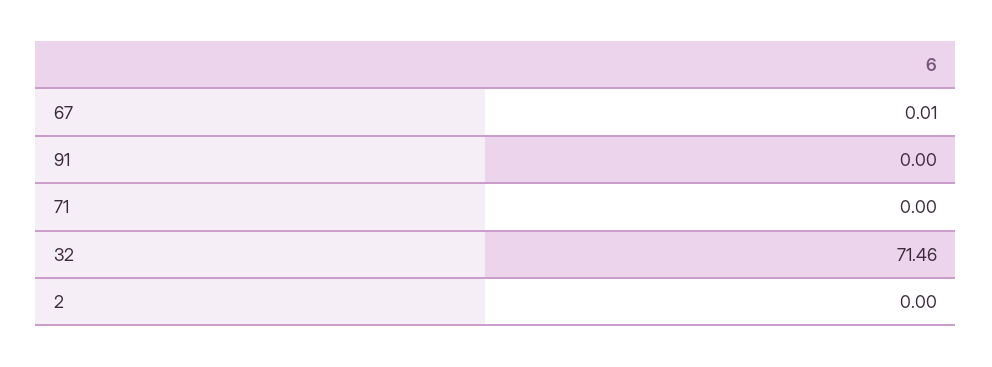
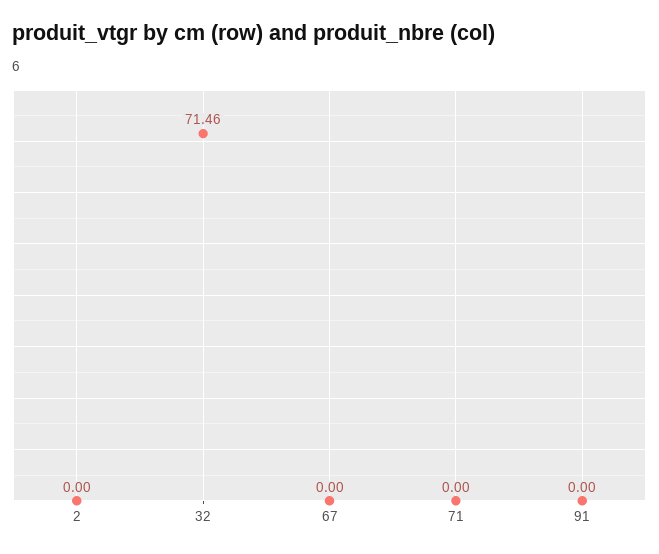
67: 0.01 -> 0

